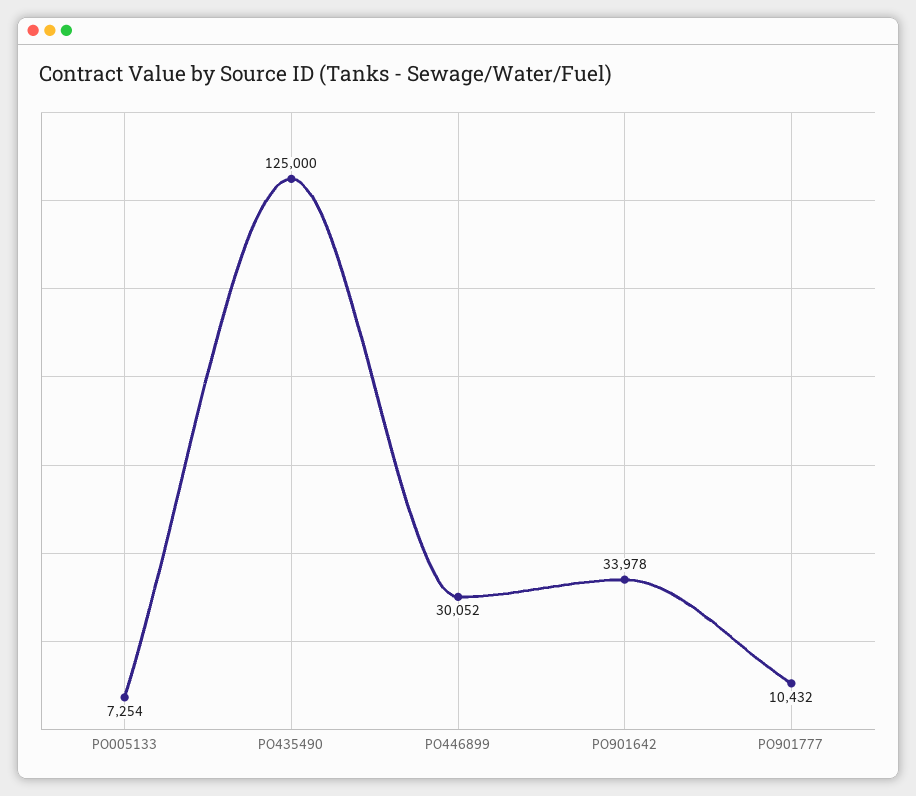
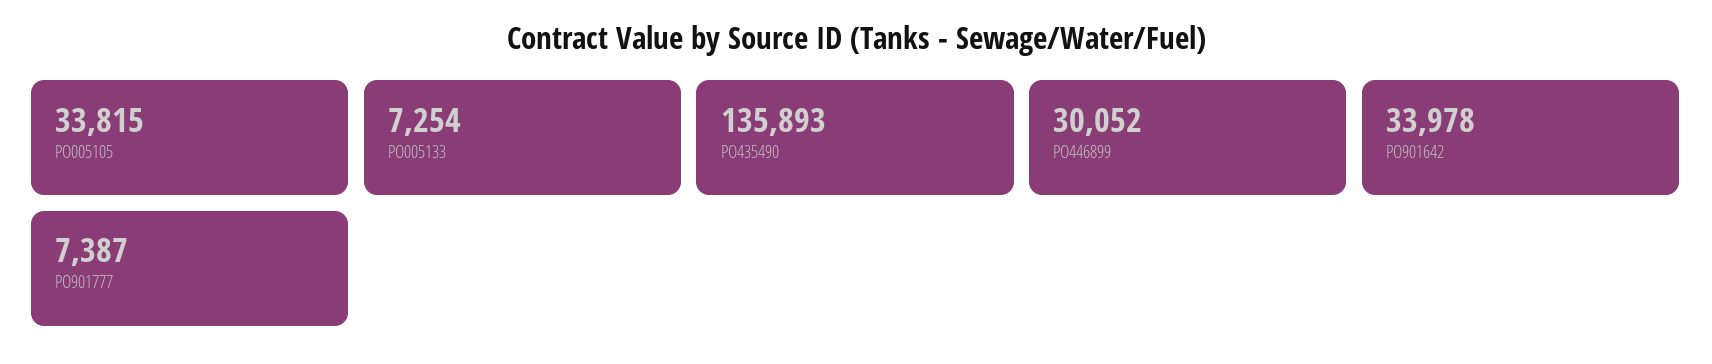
PO435490: 125000 -> 135893
PO901777: 10432 -> 7387
PO005105: none -> 33815

